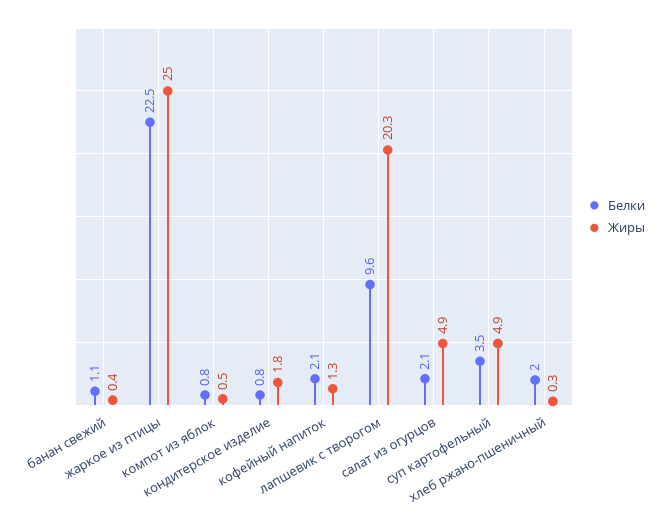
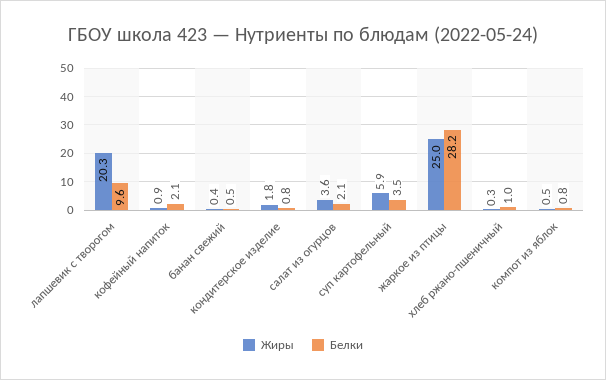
Белки, банан свежий: 1.1 -> 0.5
Белки, жаркое из птицы: 22.5 -> 28.2
Жиры, кофейный напиток: 1.3 -> 0.9
Жиры, салат из огурцов: 4.9 -> 3.6
Жиры, суп картофельный: 4.9 -> 5.9
Белки, хлеб ржано-пшеничный: 2 -> 1

